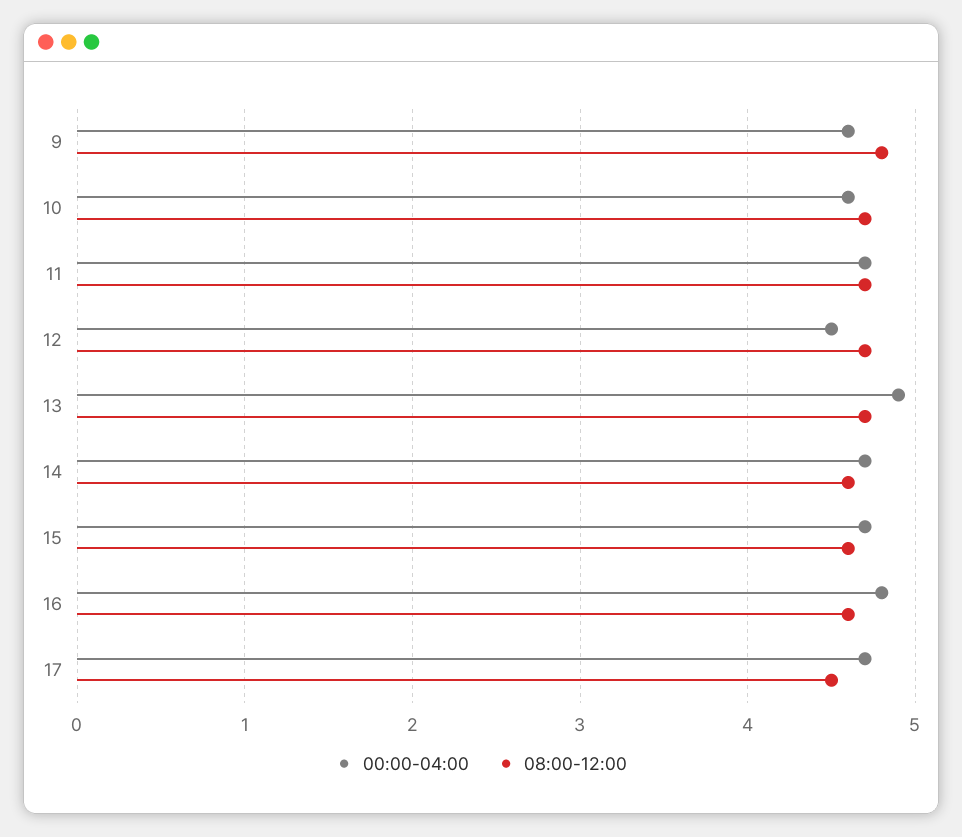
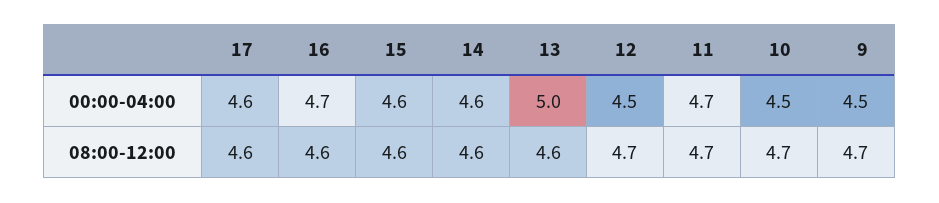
00:00-04:00, 9: 4.6 -> 4.5
08:00-12:00, 9: 4.8 -> 4.7
00:00-04:00, 10: 4.6 -> 4.5
00:00-04:00, 13: 4.9 -> 5
08:00-12:00, 13: 4.7 -> 4.6
00:00-04:00, 14: 4.7 -> 4.6
00:00-04:00, 15: 4.7 -> 4.6
00:00-04:00, 16: 4.8 -> 4.7
00:00-04:00, 17: 4.7 -> 4.6
08:00-12:00, 17: 4.5 -> 4.6

